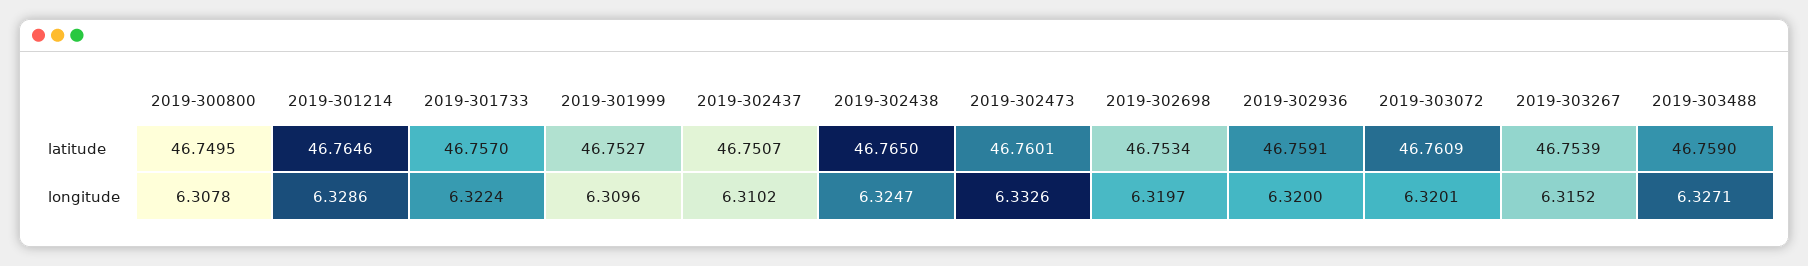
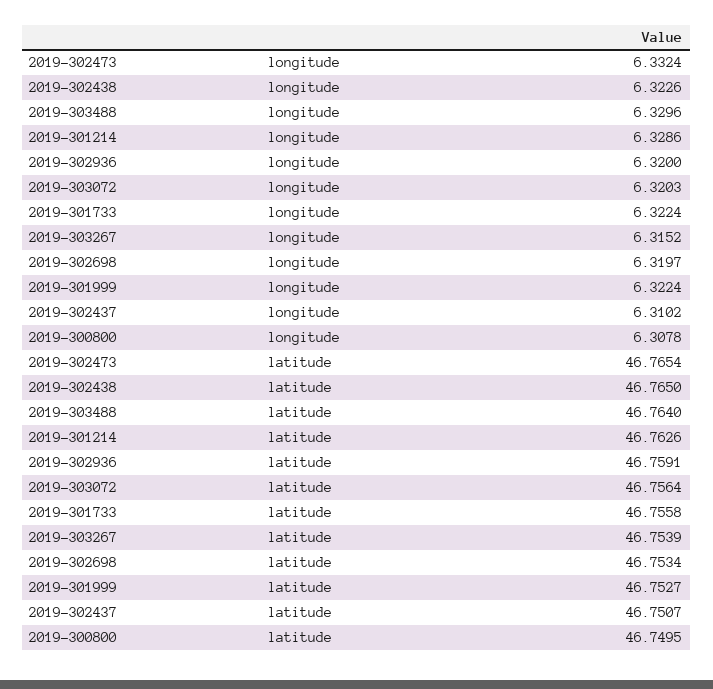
2019-301214, latitude: 46.7646 -> 46.7626
2019-301733, latitude: 46.757 -> 46.7558
2019-302473, latitude: 46.7601 -> 46.7654
2019-303072, latitude: 46.7609 -> 46.7564
2019-303488, latitude: 46.759 -> 46.764
2019-301999, longitude: 6.3096 -> 6.3224
2019-302438, longitude: 6.3247 -> 6.3226
2019-302473, longitude: 6.3326 -> 6.3324
2019-303072, longitude: 6.3201 -> 6.3203
2019-303488, longitude: 6.3271 -> 6.3296

